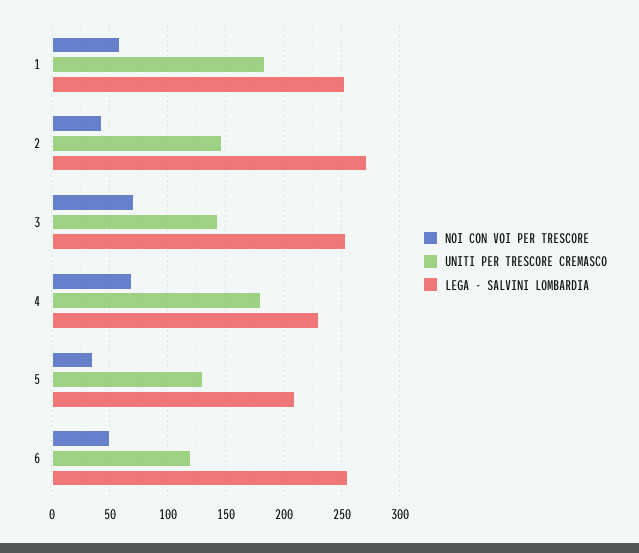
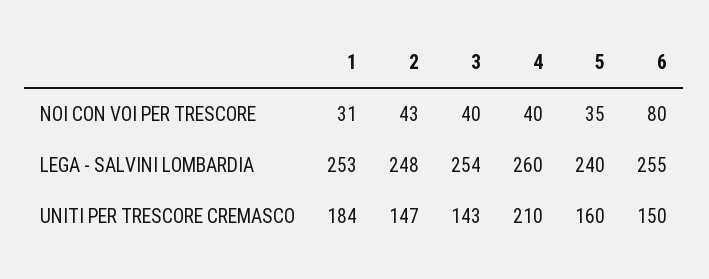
NOI CON VOI PER TRESCORE, 1: 60 -> 31
LEGA - SALVINI LOMBARDIA, 2: 270 -> 248
NOI CON VOI PER TRESCORE, 3: 70 -> 40
NOI CON VOI PER TRESCORE, 4: 70 -> 40
UNITI PER TRESCORE CREMASCO, 4: 180 -> 210
LEGA - SALVINI LOMBARDIA, 4: 230 -> 260
UNITI PER TRESCORE CREMASCO, 5: 130 -> 160
LEGA - SALVINI LOMBARDIA, 5: 210 -> 240
NOI CON VOI PER TRESCORE, 6: 50 -> 80
UNITI PER TRESCORE CREMASCO, 6: 120 -> 150

